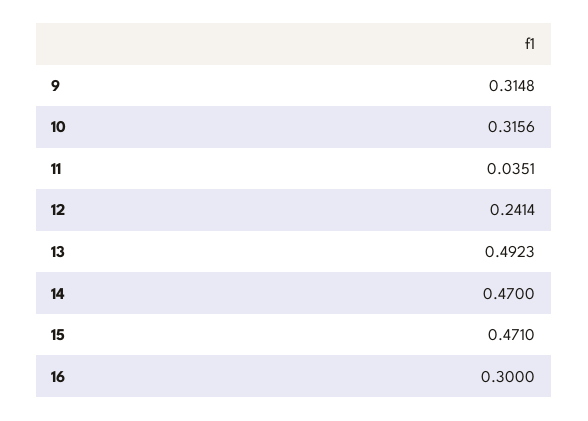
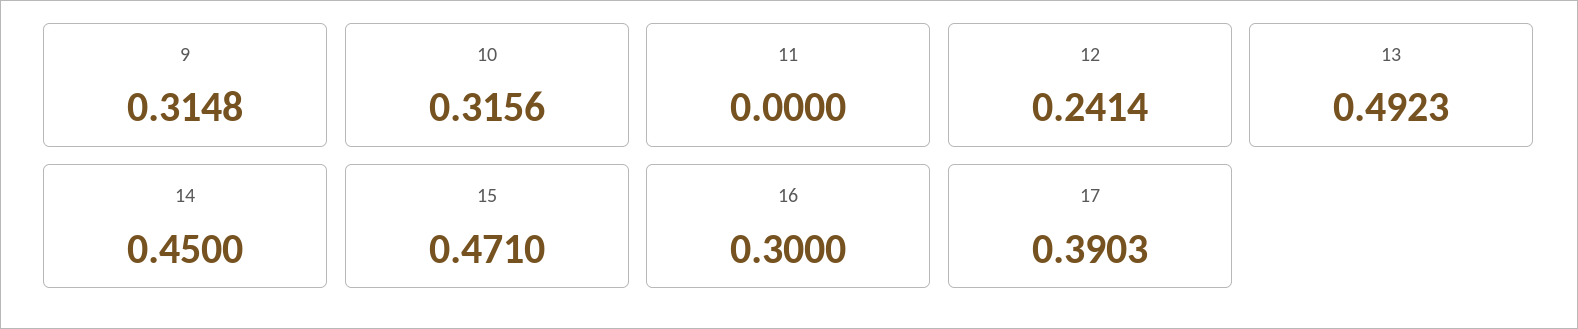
11: 0.0351 -> 0
14: 0.47 -> 0.45
17: none -> 0.3903

